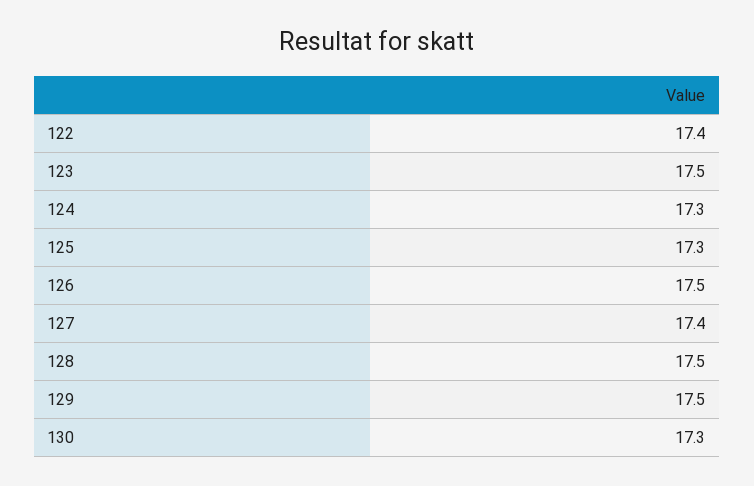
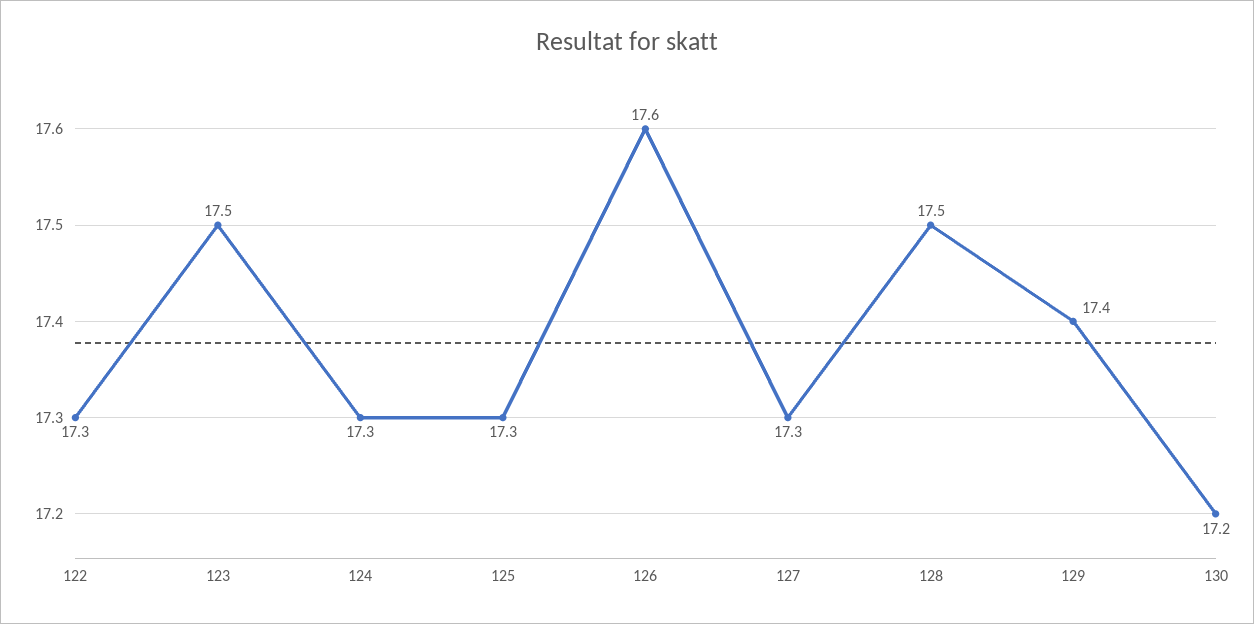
122: 17.4 -> 17.3
126: 17.5 -> 17.6
127: 17.4 -> 17.3
129: 17.5 -> 17.4
130: 17.3 -> 17.2

